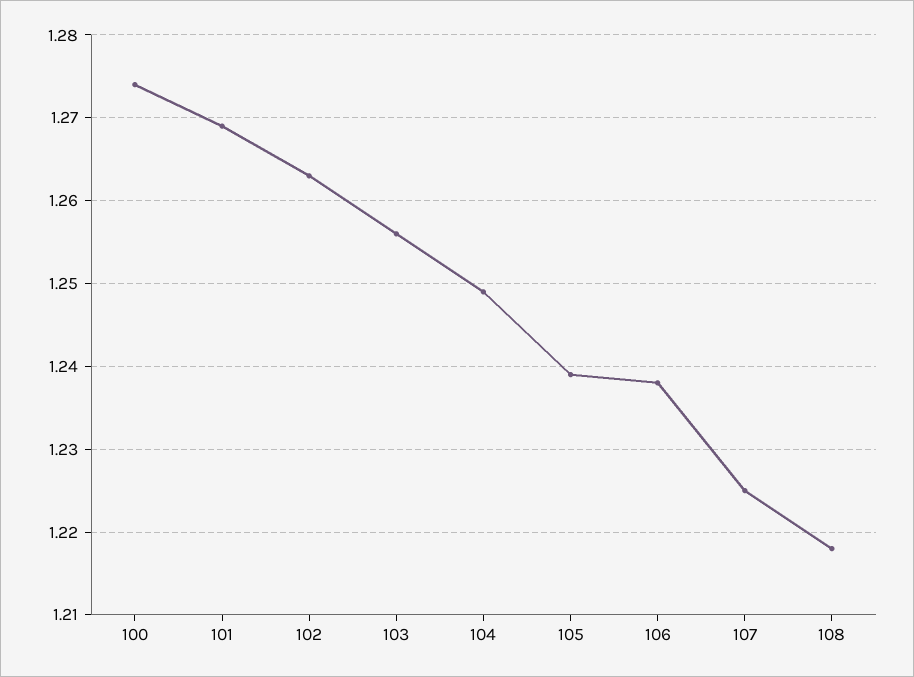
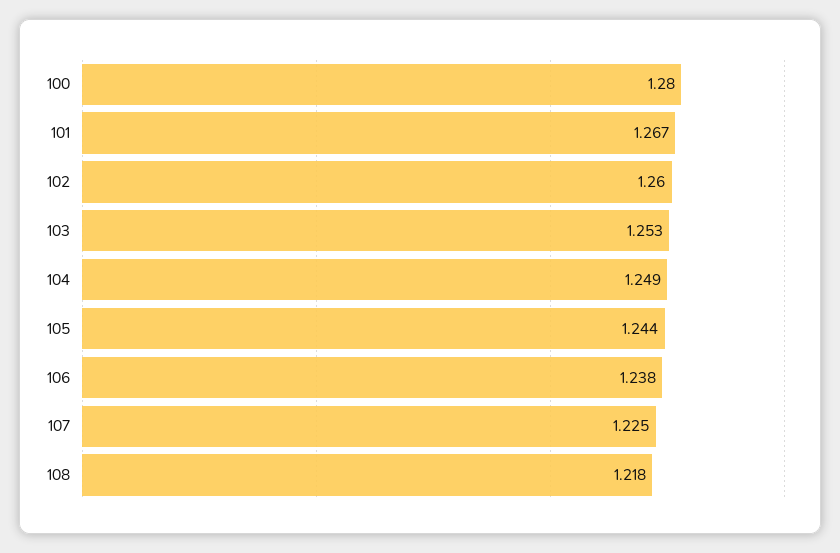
100: 1.274 -> 1.28
101: 1.269 -> 1.267
102: 1.263 -> 1.26
103: 1.256 -> 1.253
105: 1.239 -> 1.244

